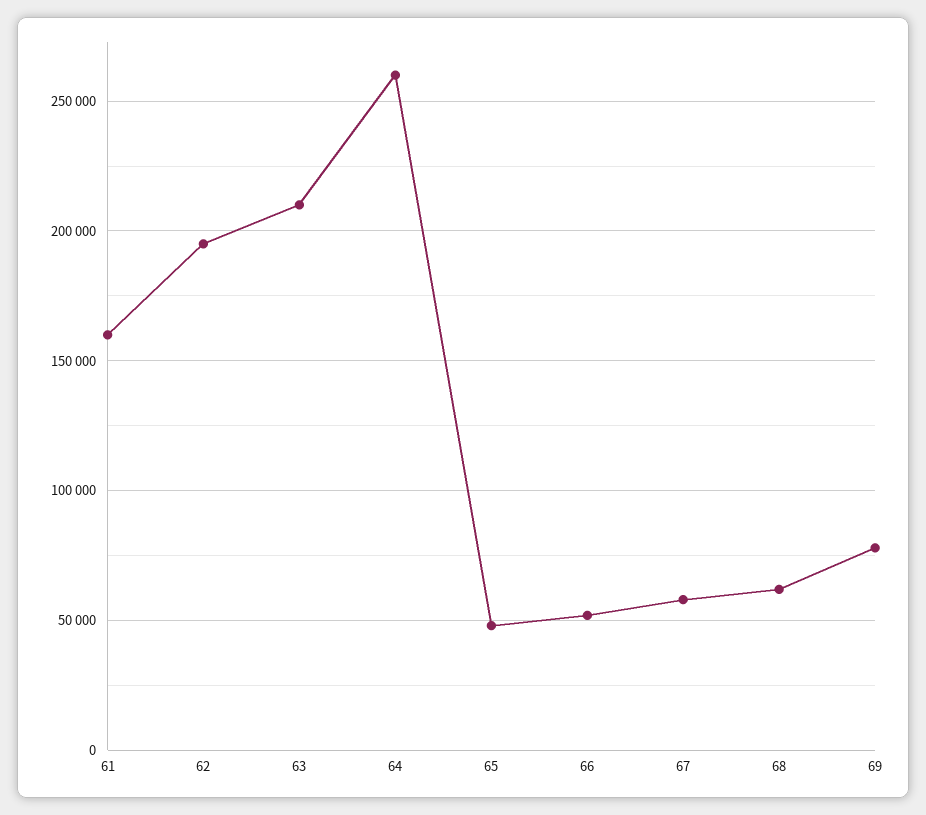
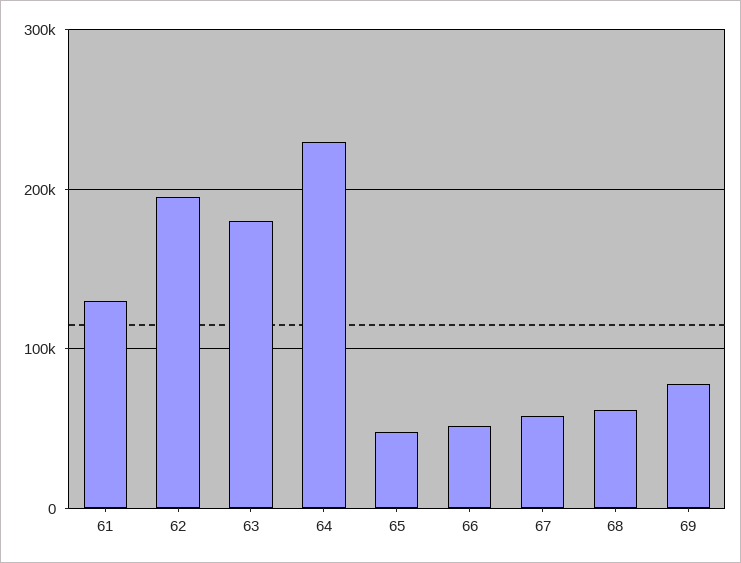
61: 160000 -> 130000
63: 210000 -> 180000
64: 260000 -> 230000

